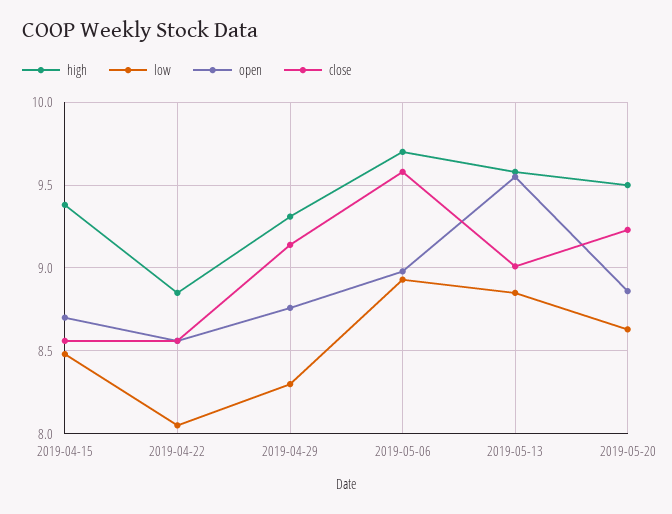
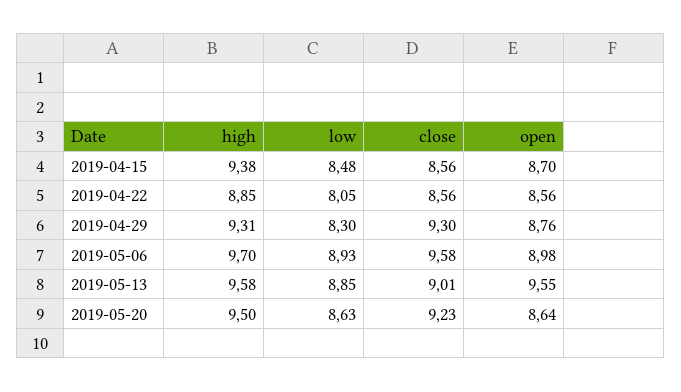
close, 2019-04-29: 9.15 -> 9.3
open, 2019-05-20: 8.85 -> 8.64

